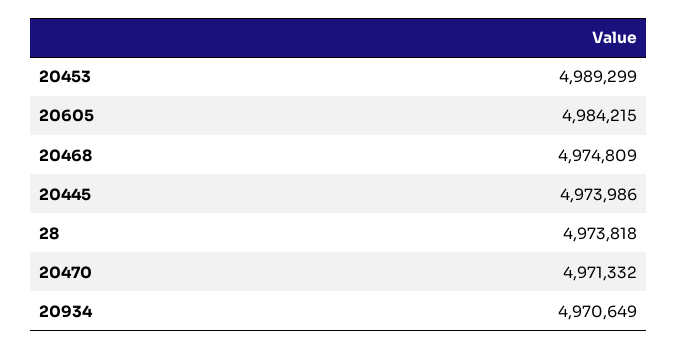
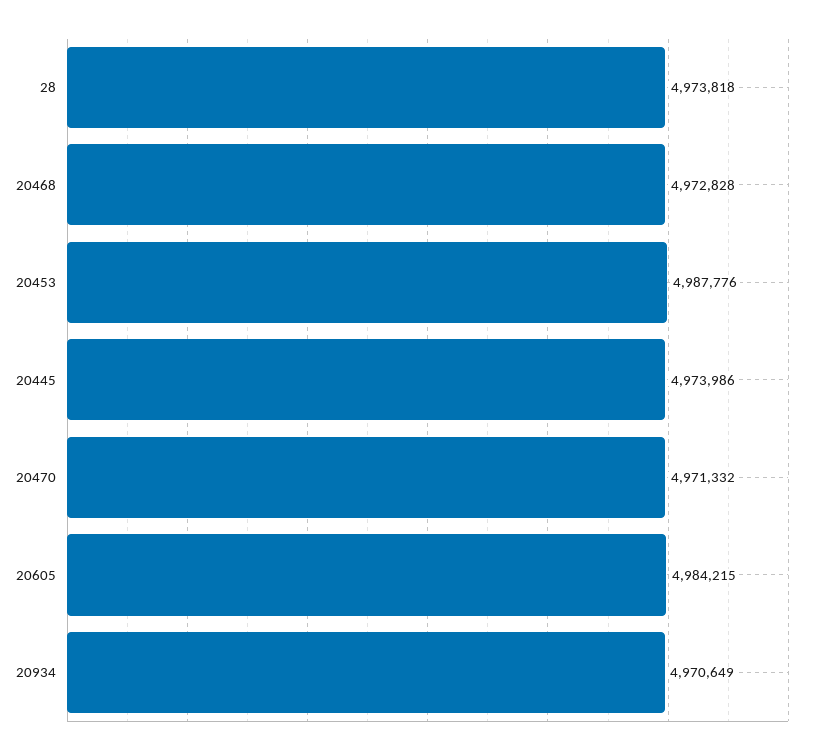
20453: 4989299 -> 4987776
20468: 4974809 -> 4972828

